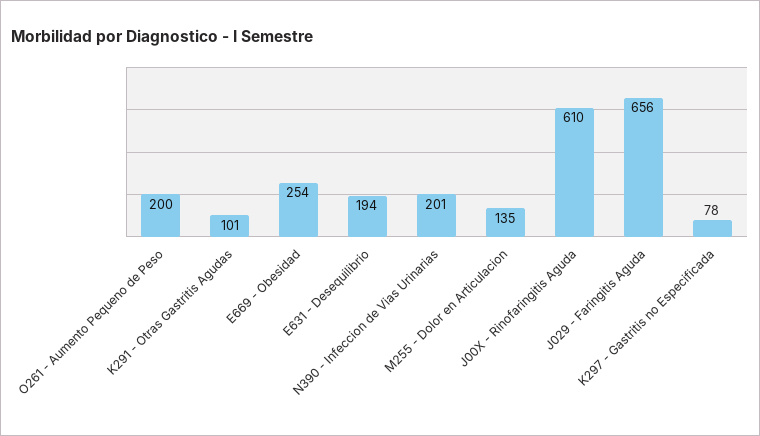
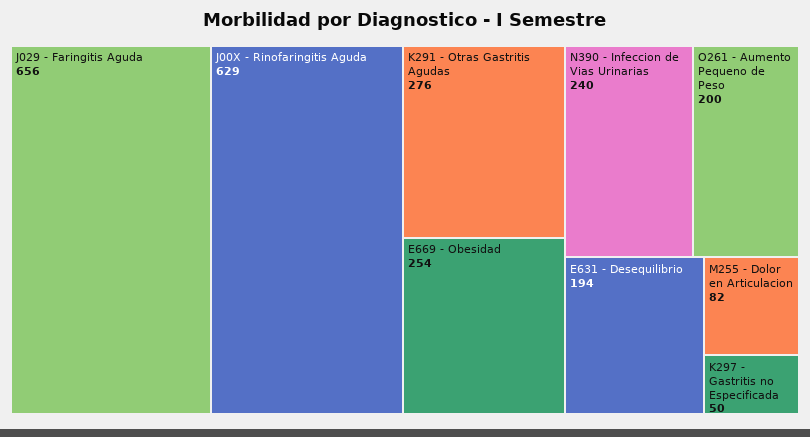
K291 - Otras Gastritis Agudas: 101 -> 276
N390 - Infeccion de Vias Urinarias: 201 -> 240
M255 - Dolor en Articulacion: 135 -> 82
J00X - Rinofaringitis Aguda: 610 -> 629
K297 - Gastritis no Especificada: 78 -> 50

